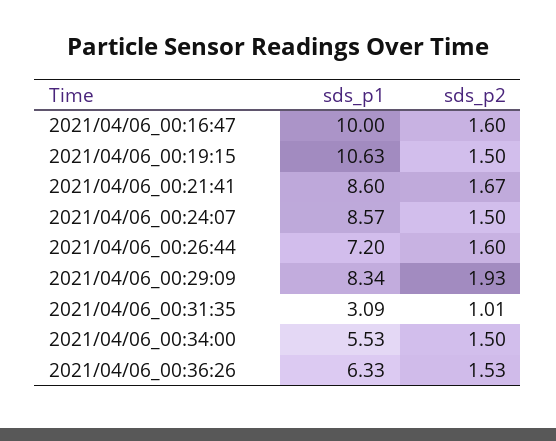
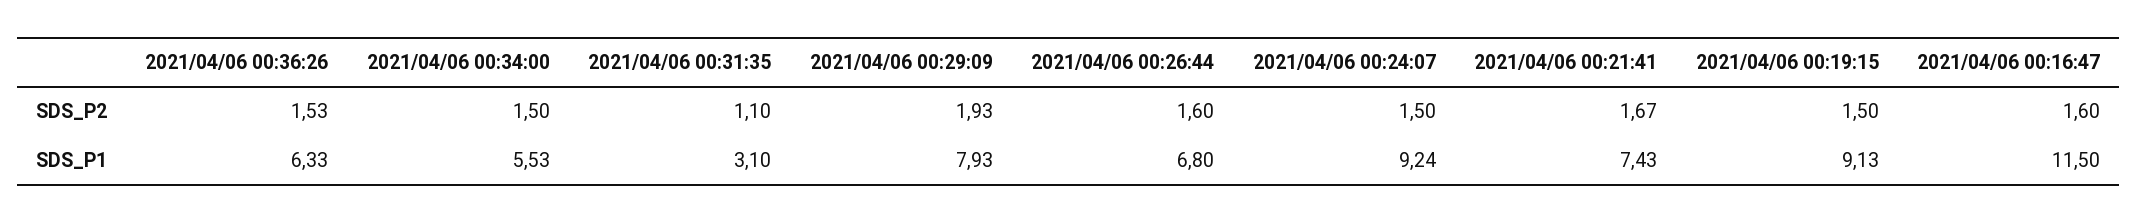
sds_p1, 2021/04/06_00:16:47: 10 -> 11.5
sds_p1, 2021/04/06_00:19:15: 10.63 -> 9.13
sds_p1, 2021/04/06_00:21:41: 8.6 -> 7.43
sds_p1, 2021/04/06_00:24:07: 8.57 -> 9.24
sds_p1, 2021/04/06_00:26:44: 7.2 -> 6.8
sds_p1, 2021/04/06_00:29:09: 8.34 -> 7.93
sds_p1, 2021/04/06_00:31:35: 3.09 -> 3.1
sds_p2, 2021/04/06_00:31:35: 1.01 -> 1.1

